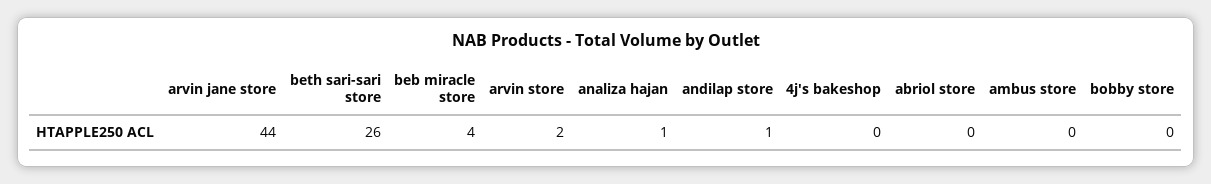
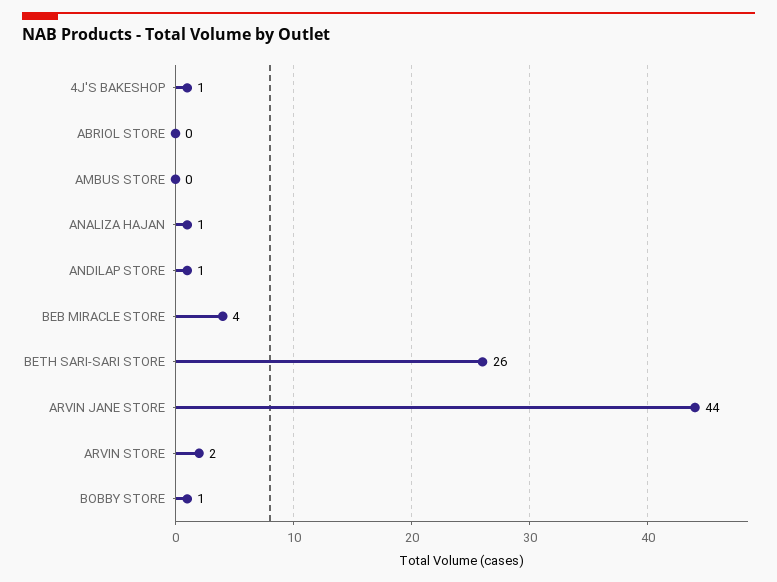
4j's bakeshop: 0 -> 1
bobby store: 0 -> 1

